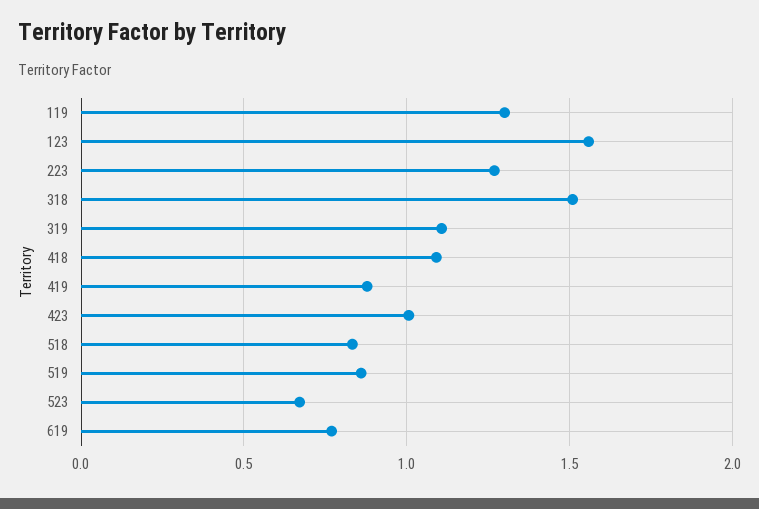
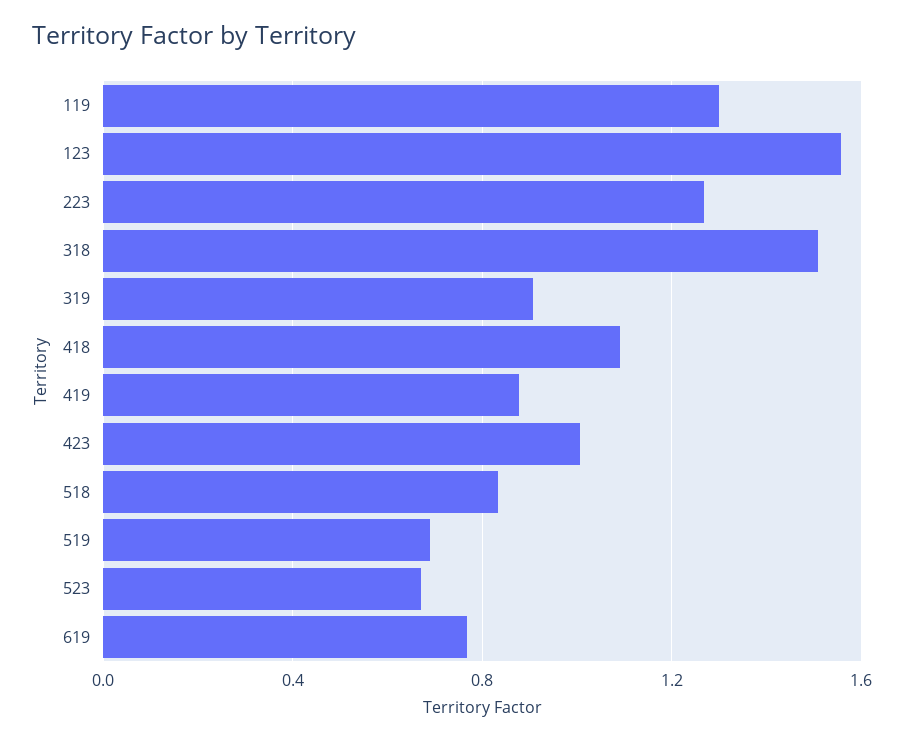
319: 1.1 -> 0.9
519: 0.85 -> 0.7

